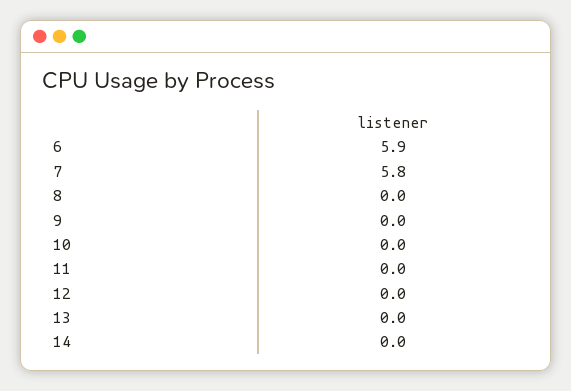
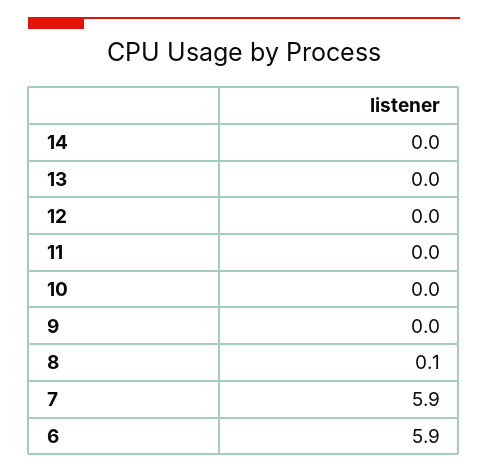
7: 5.8 -> 5.9
8: 0 -> 0.1

